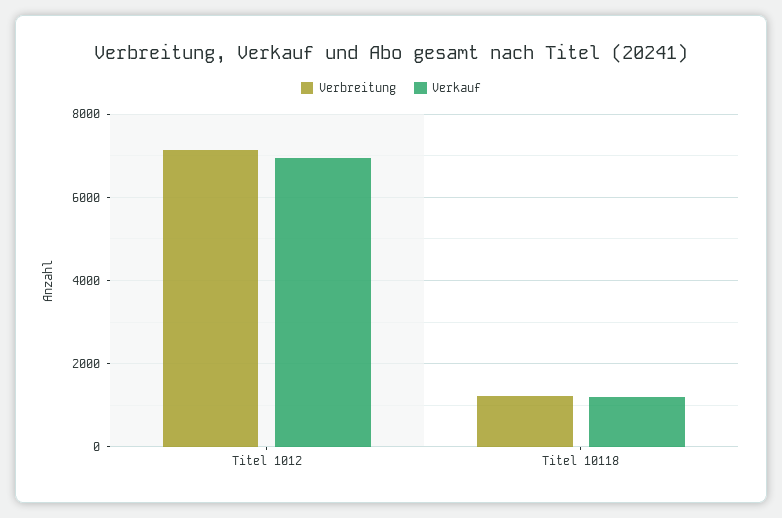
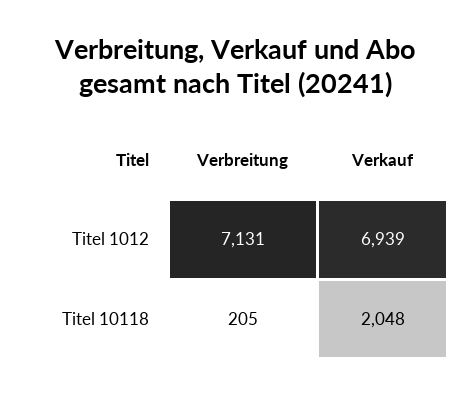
Verbreitung, Titel 10118: 1200 -> 205
Verkauf, Titel 10118: 1200 -> 2048

